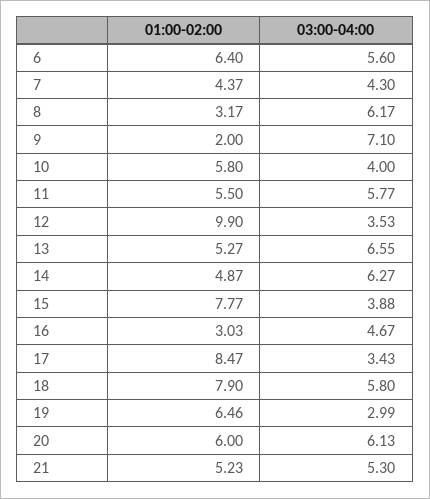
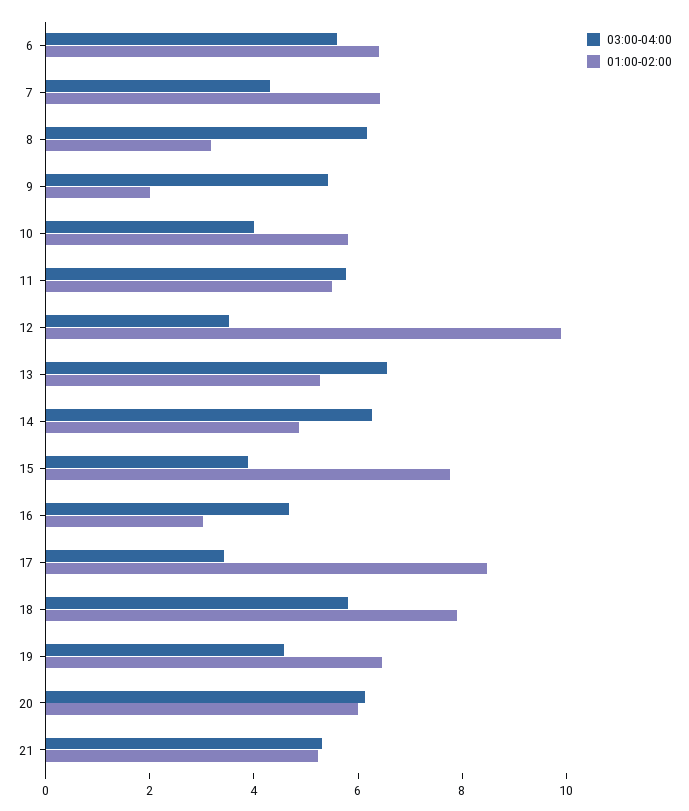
01:00-02:00, 7: 4.37 -> 6.5
03:00-04:00, 9: 7.1 -> 5.5
03:00-04:00, 19: 2.99 -> 4.5

